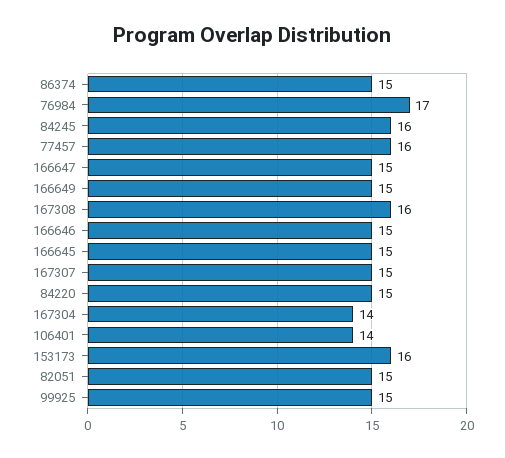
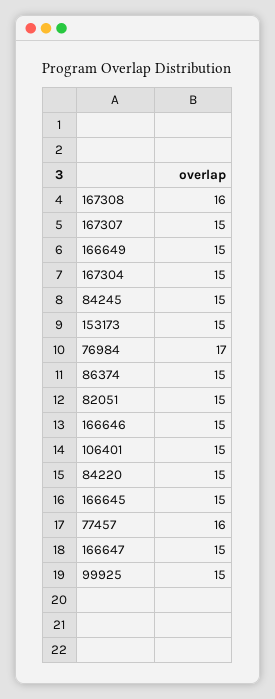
84245: 16 -> 15
167304: 14 -> 15
106401: 14 -> 15
153173: 16 -> 15

